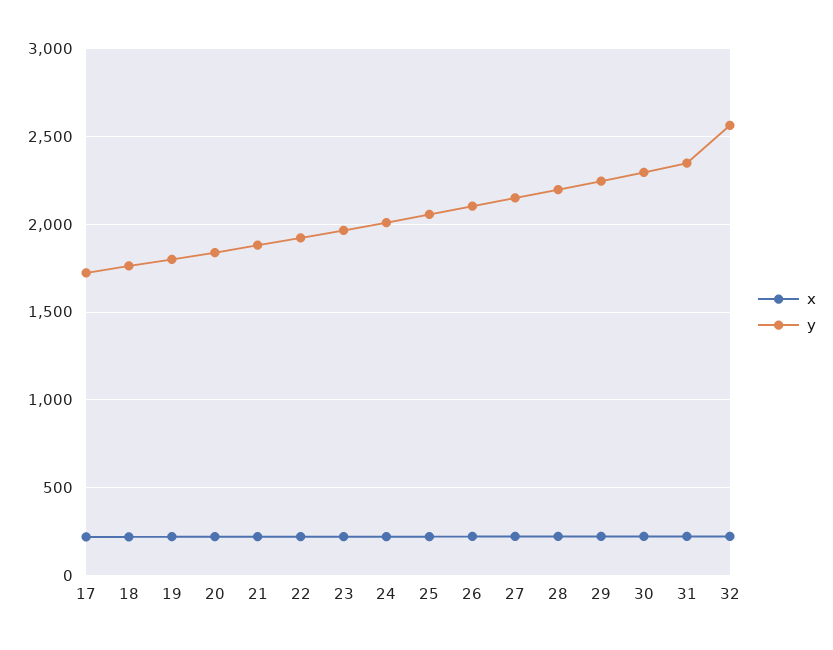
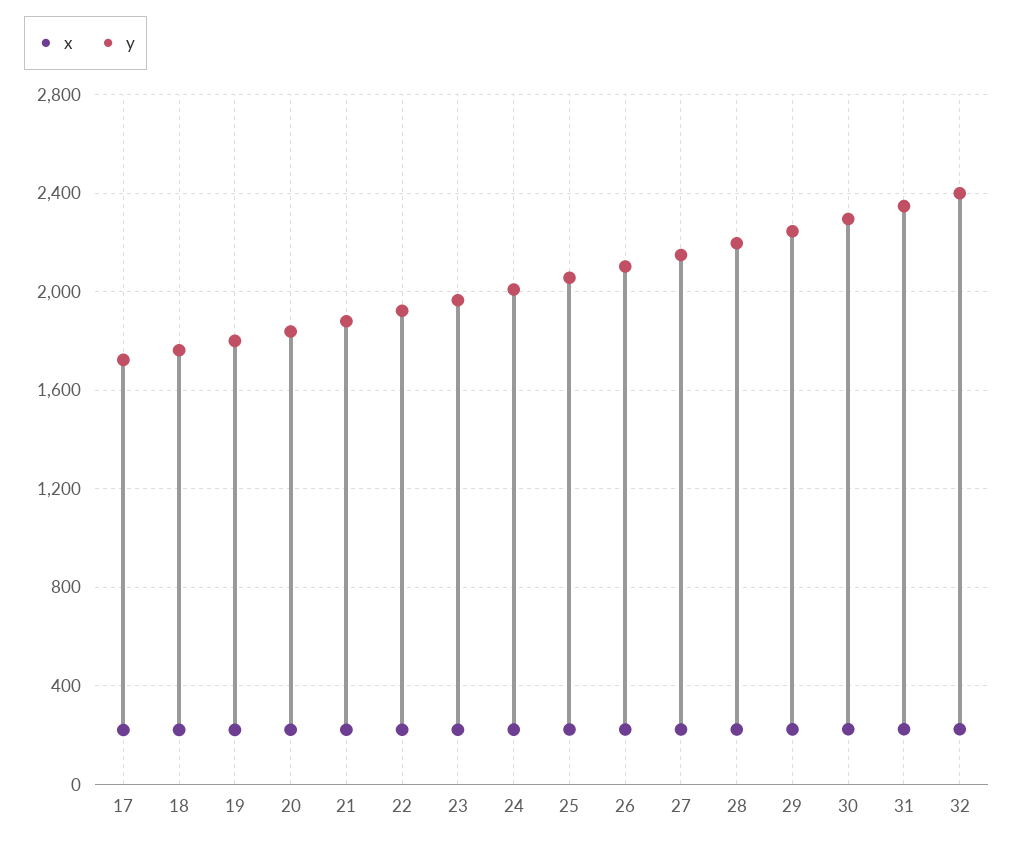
y, 32: 2550 -> 2400

